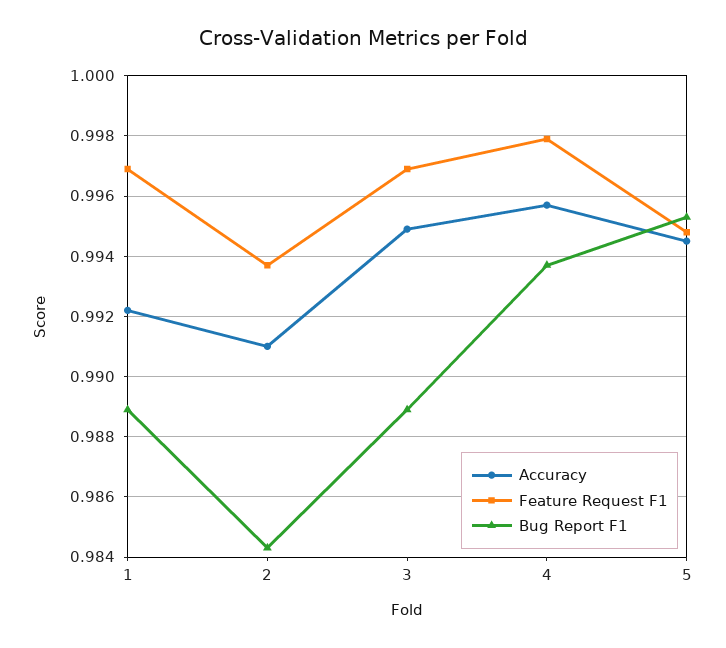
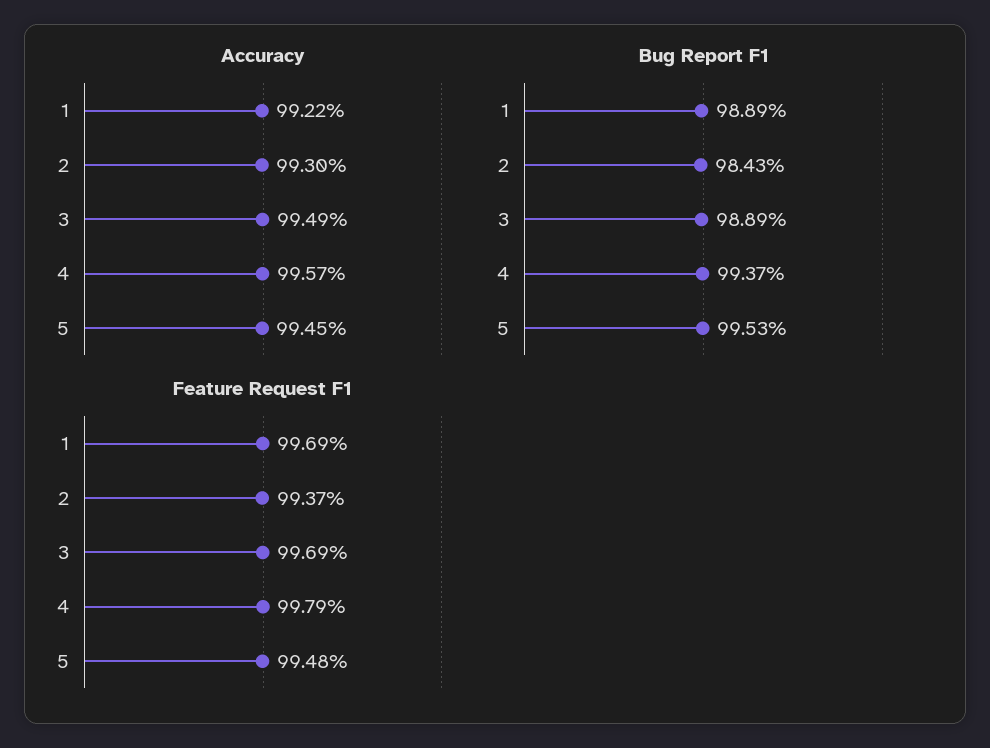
Accuracy, 2: 0.991 -> 0.993

